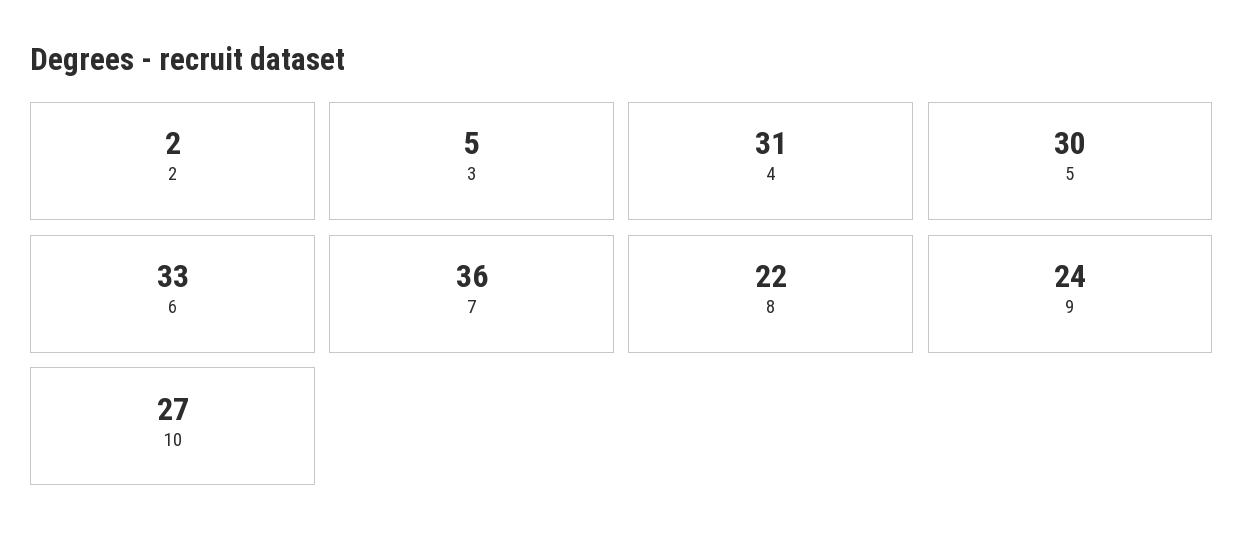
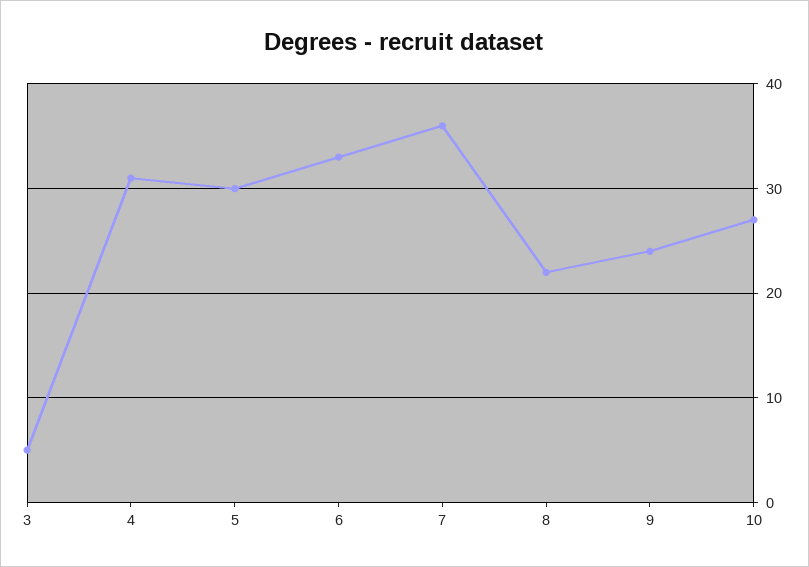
2: 2 -> none

